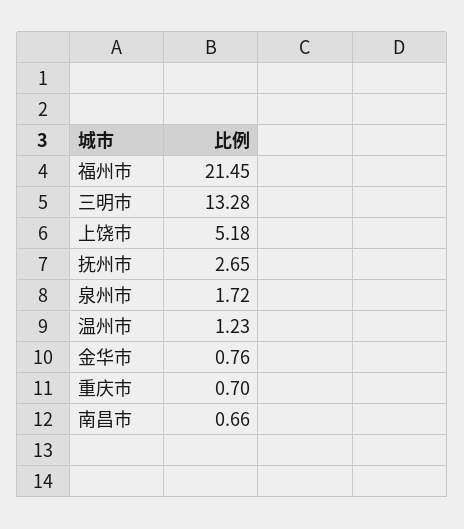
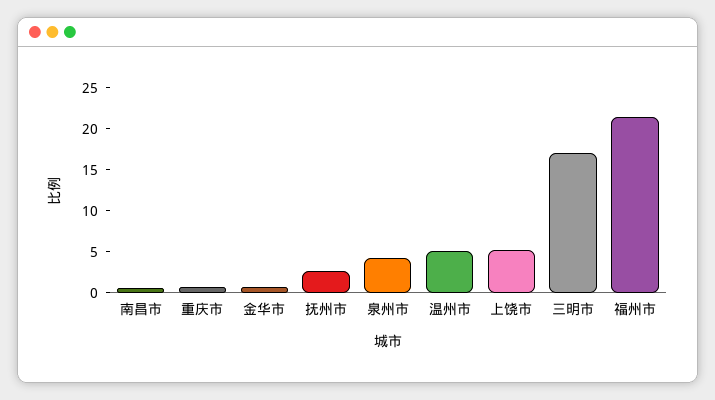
三明市: 13.28 -> 17
泉州市: 1.72 -> 4
温州市: 1.23 -> 5

